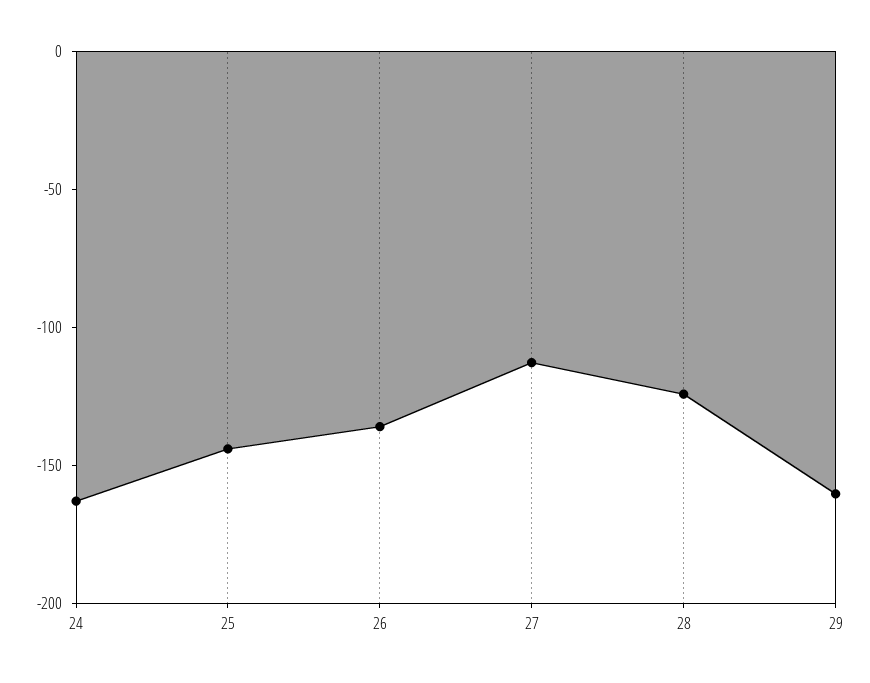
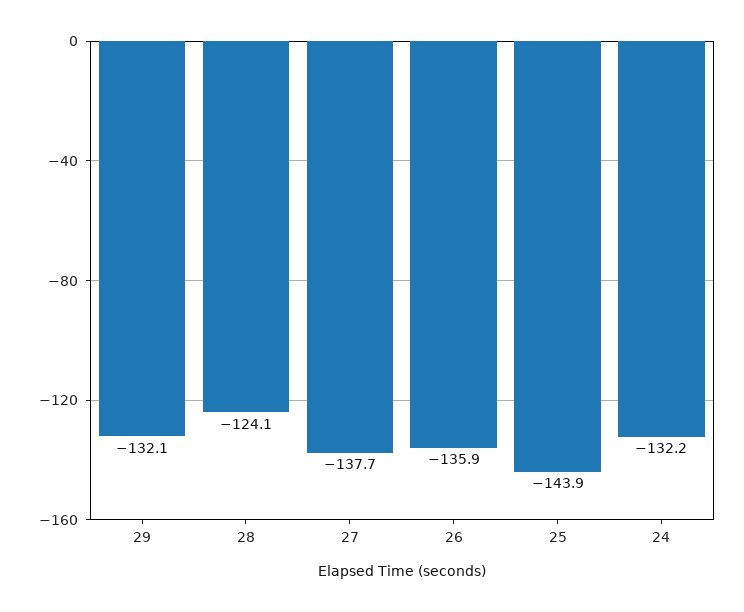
24: -160 -> -132.2
27: -110 -> -137.7
29: -160 -> -132.1

